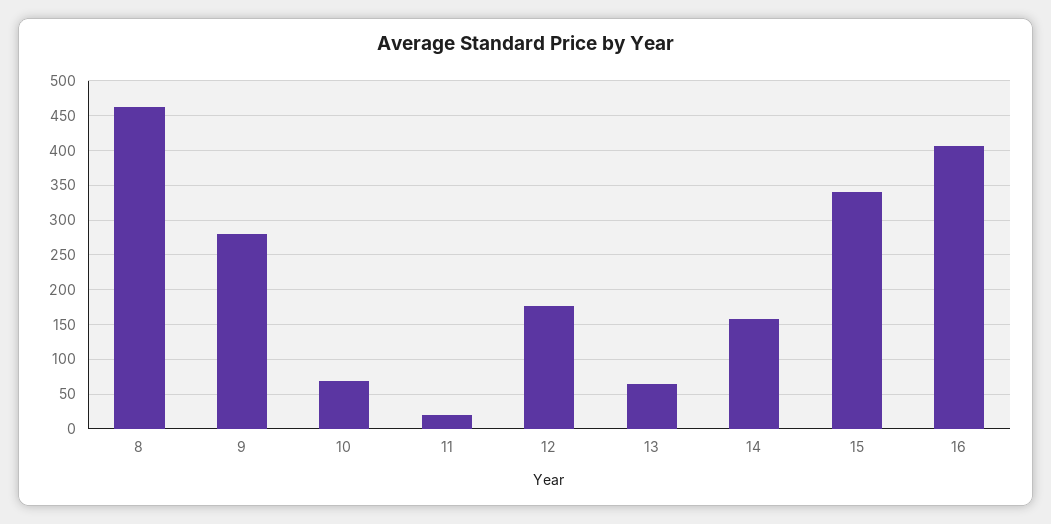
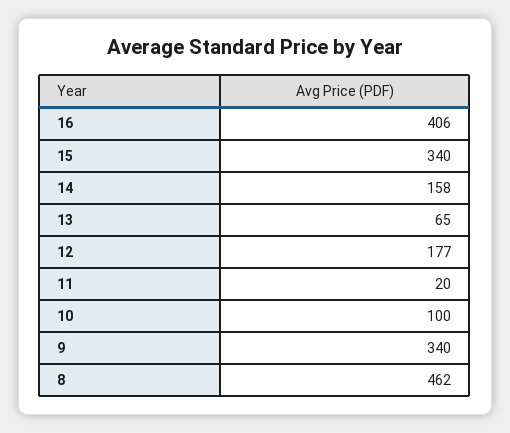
9: 280 -> 340
10: 70 -> 100

